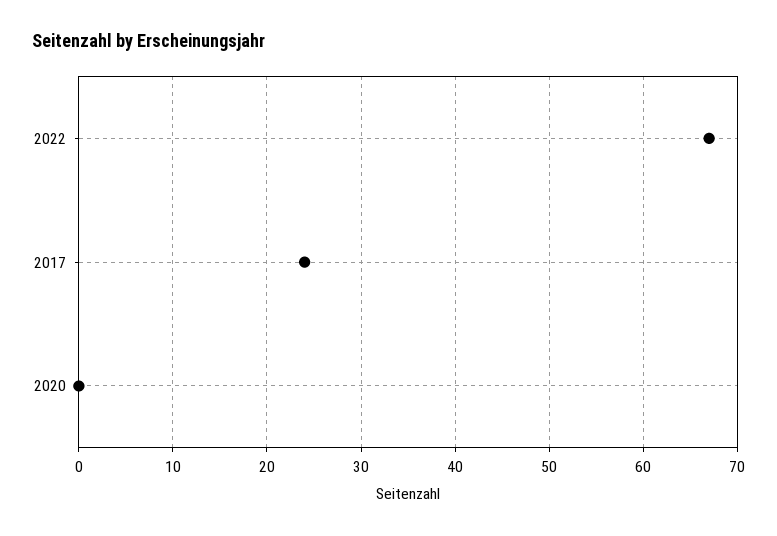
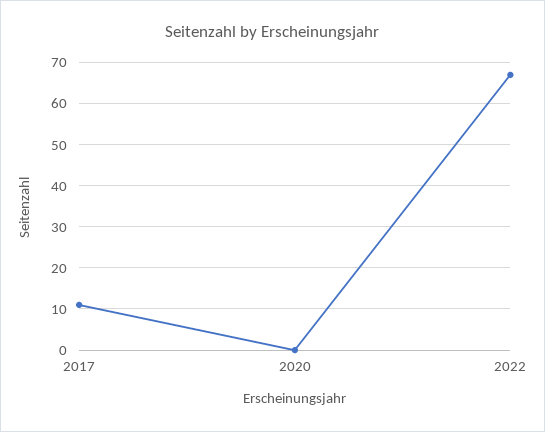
2017: 24 -> 10

